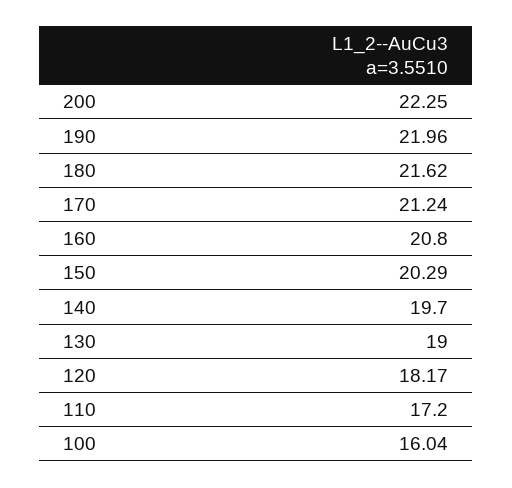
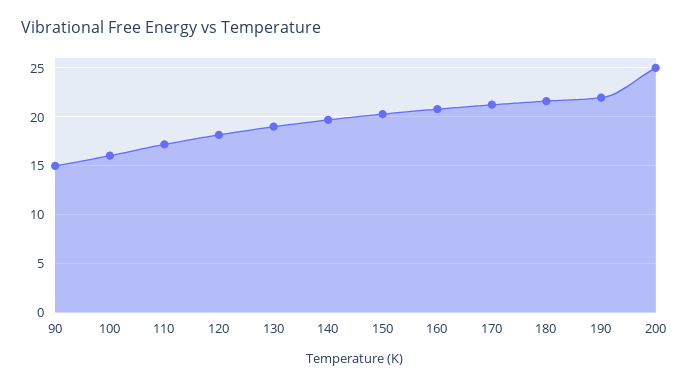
200: 22.25 -> 25
90: none -> 15

